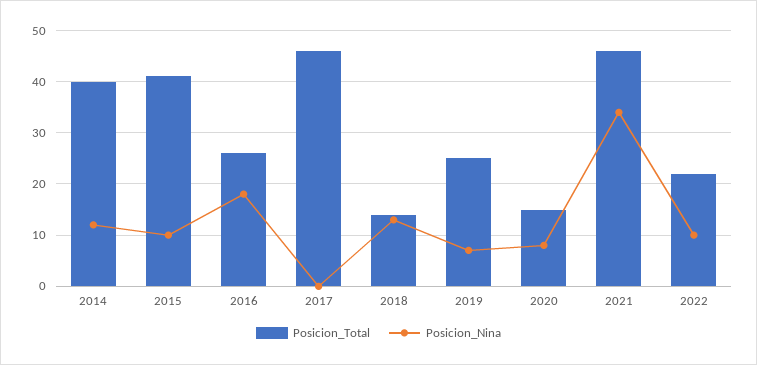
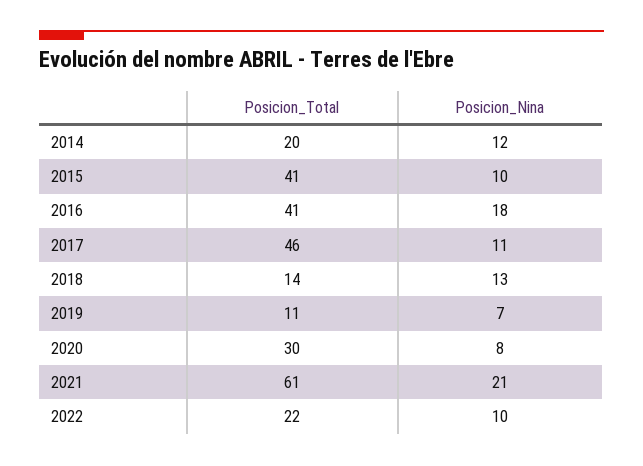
Posicion_Total, 2014: 40 -> 20
Posicion_Total, 2016: 25 -> 41
Posicion_Nina, 2017: 0 -> 11
Posicion_Total, 2019: 25 -> 11
Posicion_Total, 2020: 15 -> 30
Posicion_Total, 2021: 45 -> 61
Posicion_Nina, 2021: 35 -> 21

